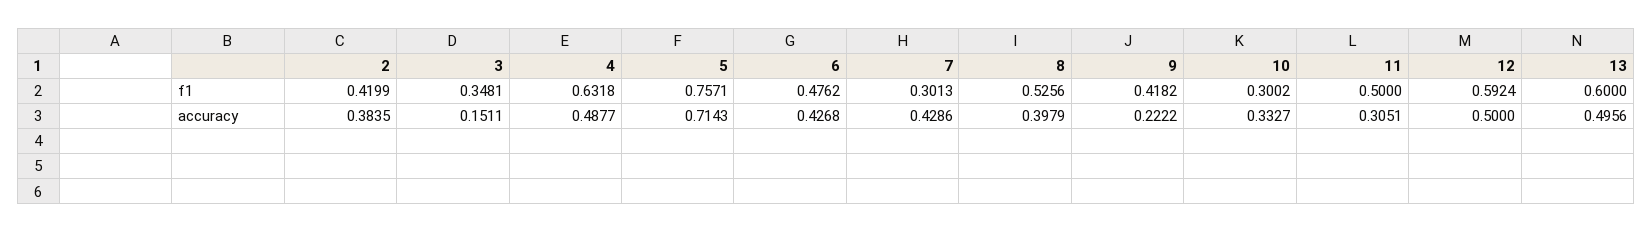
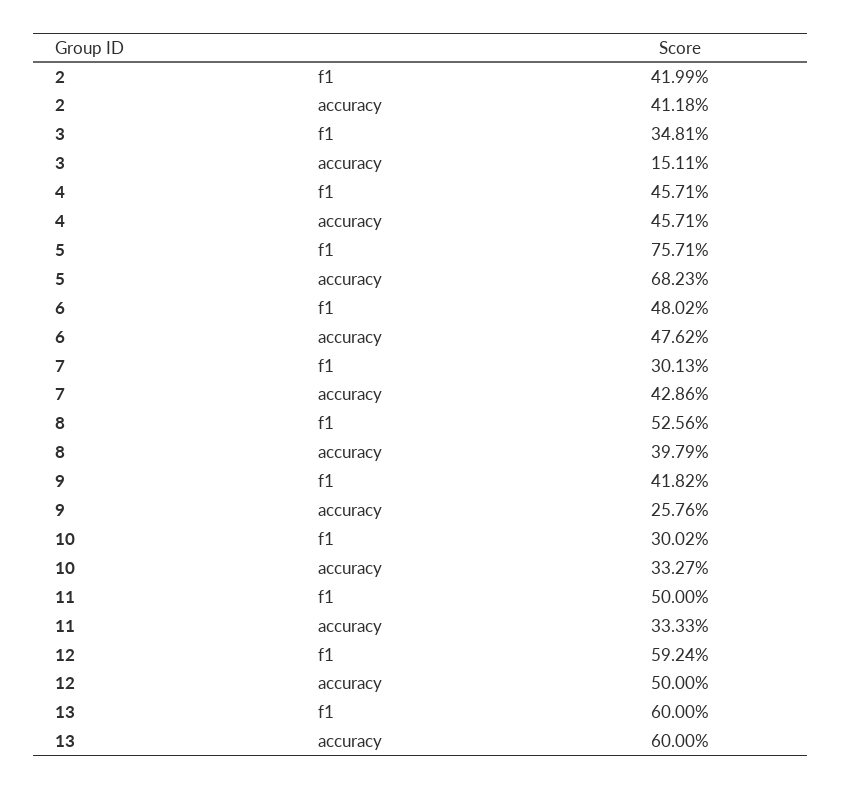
4, f1: 0.6318 -> 0.4571
6, f1: 0.4762 -> 0.4802
2, accuracy: 0.3835 -> 0.4118
4, accuracy: 0.4877 -> 0.4571
5, accuracy: 0.7143 -> 0.6823
6, accuracy: 0.4268 -> 0.4762
9, accuracy: 0.2222 -> 0.2576
11, accuracy: 0.3051 -> 0.3333
13, accuracy: 0.4956 -> 0.6

